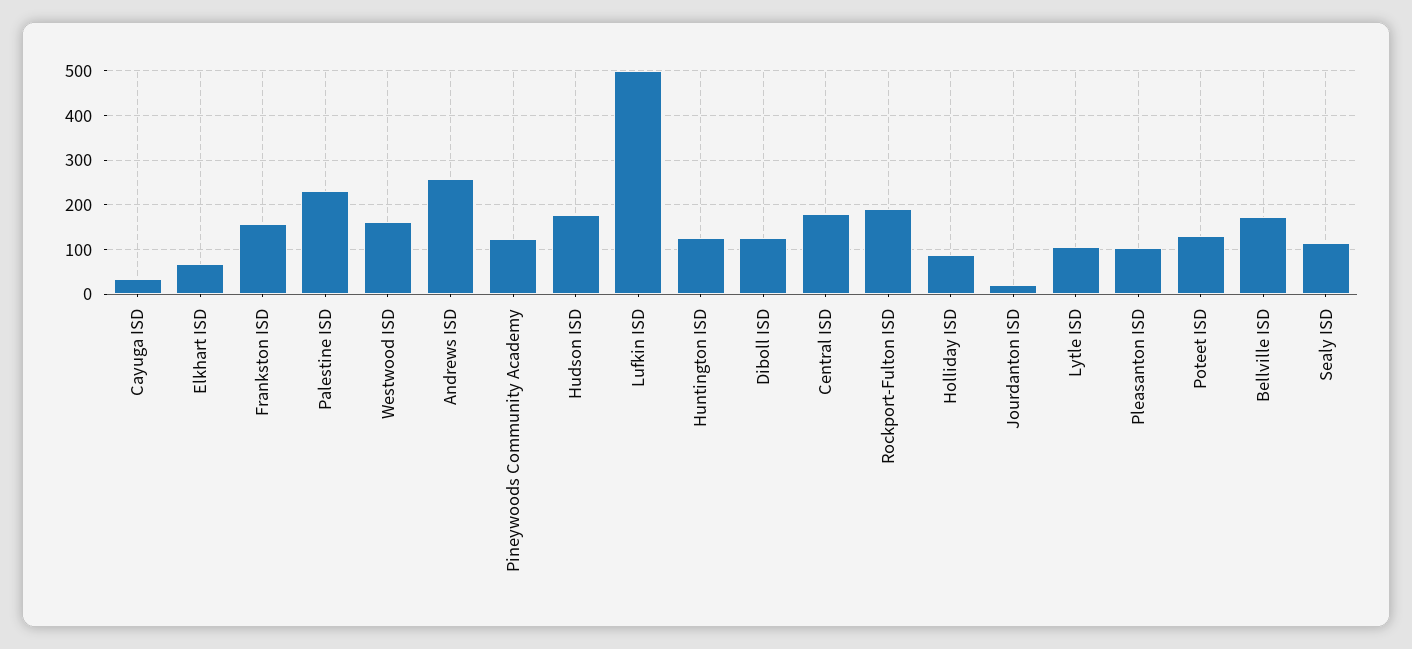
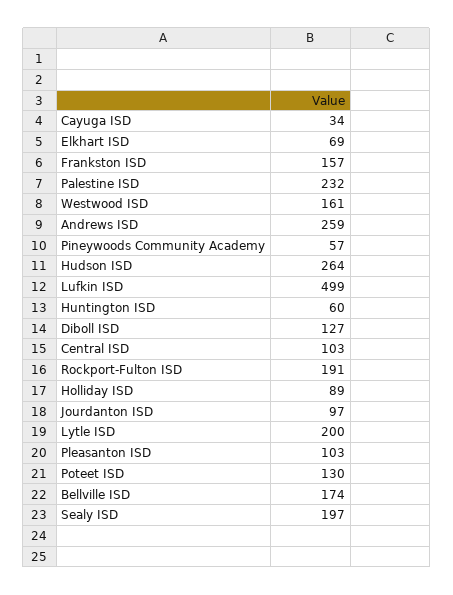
Pineywoods Community Academy: 120 -> 57
Hudson ISD: 180 -> 264
Huntington ISD: 120 -> 60
Central ISD: 180 -> 103
Jourdanton ISD: 20 -> 97
Lytle ISD: 100 -> 200
Sealy ISD: 120 -> 197

